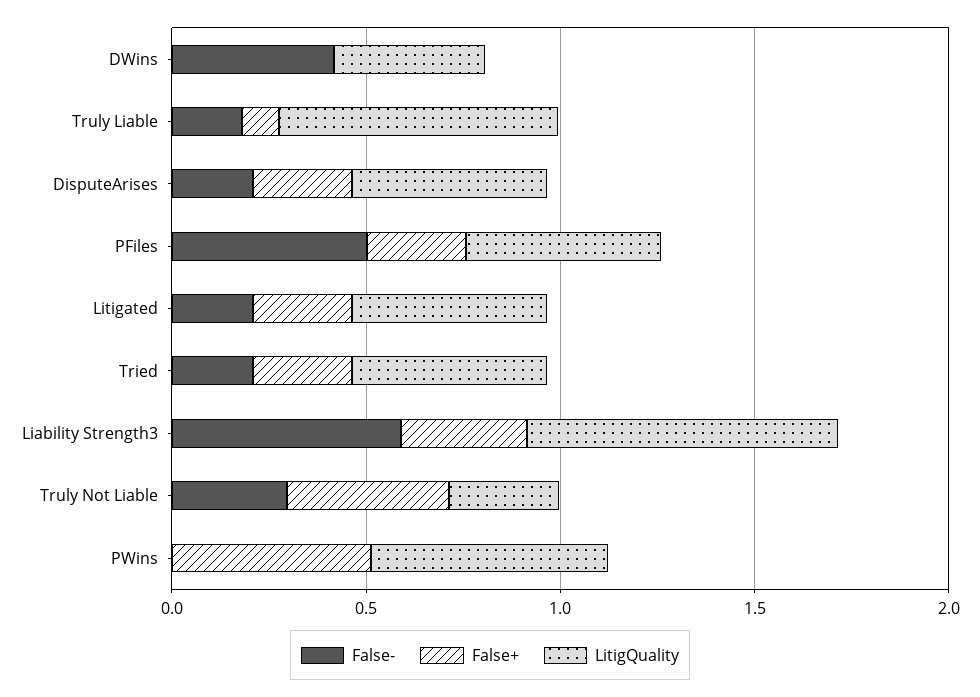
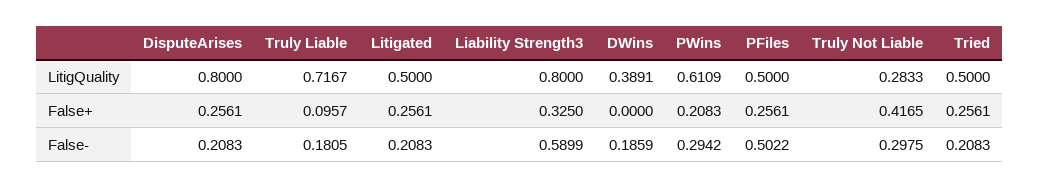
False-, DWins: 0.4 -> 0.1859
LitigQuality, DisputeArises: 0.5 -> 0.8
False-, PWins: 0 -> 0.2942
False+, PWins: 0.5 -> 0.2083

